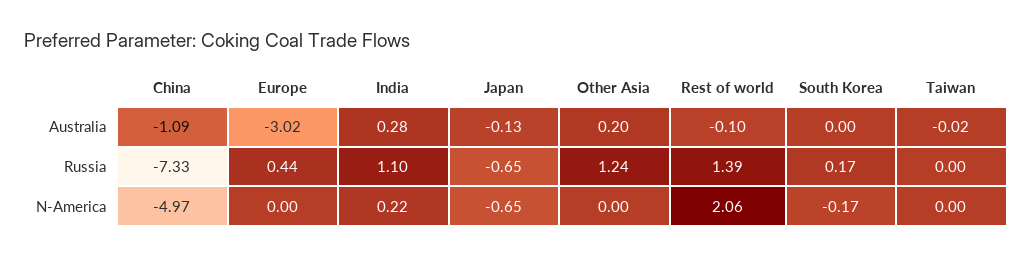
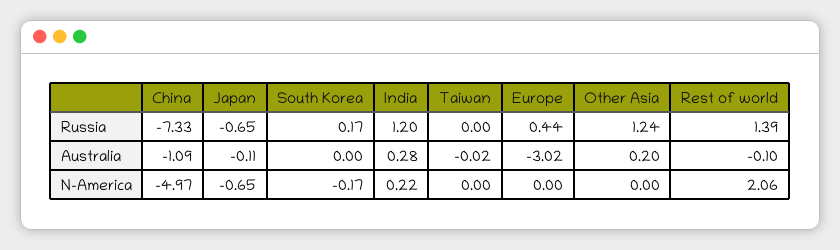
Japan, Australia: -0.13 -> -0.11
India, Russia: 1.1 -> 1.2

